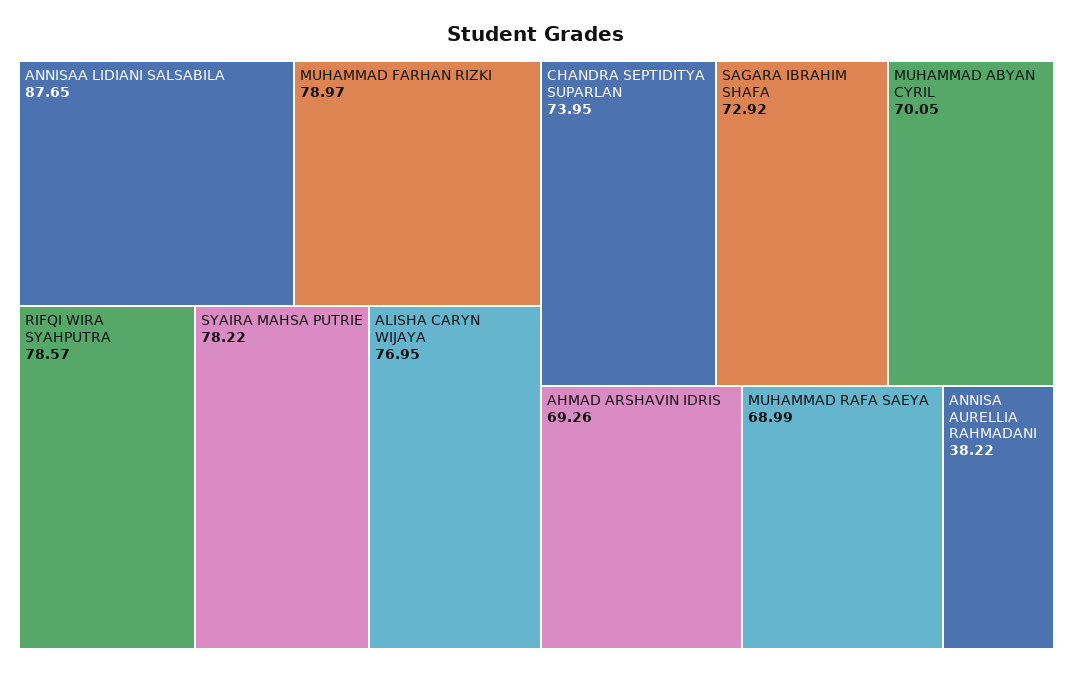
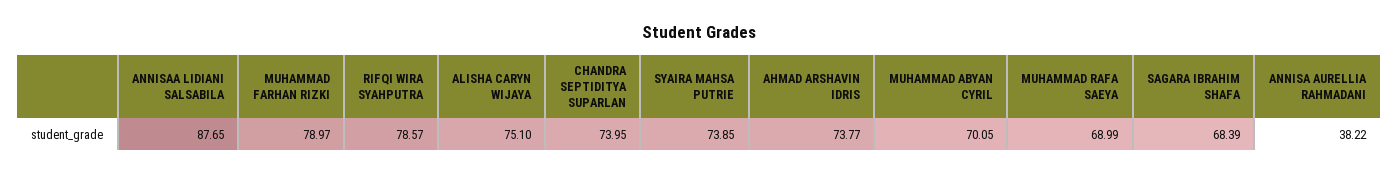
SYAIRA MAHSA PUTRIE: 78.22 -> 73.85
ALISHA CARYN WIJAYA: 76.95 -> 75.1
SAGARA IBRAHIM SHAFA: 72.92 -> 68.39
AHMAD ARSHAVIN IDRIS: 69.26 -> 73.77

